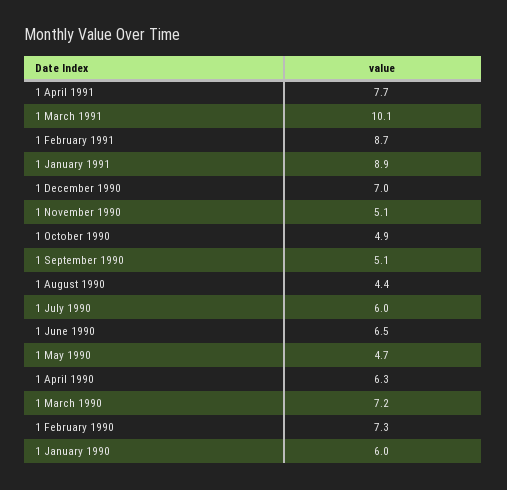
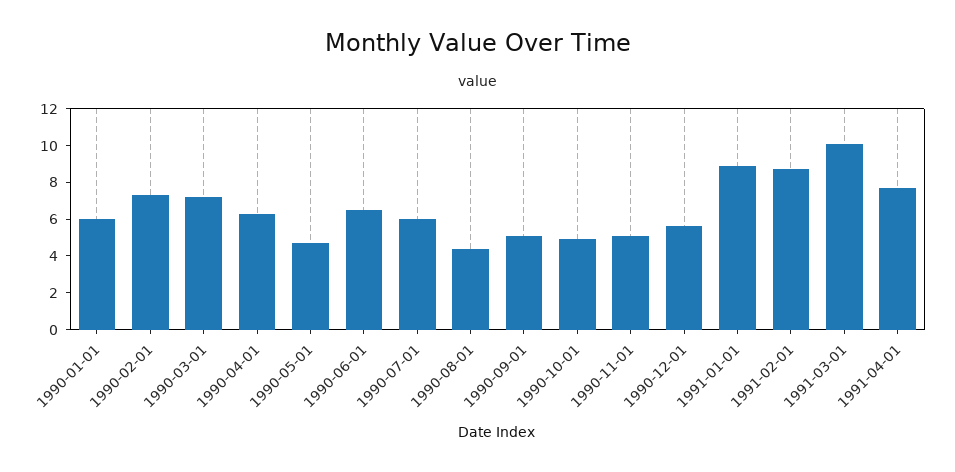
1 December 1990: 7 -> 5.5

